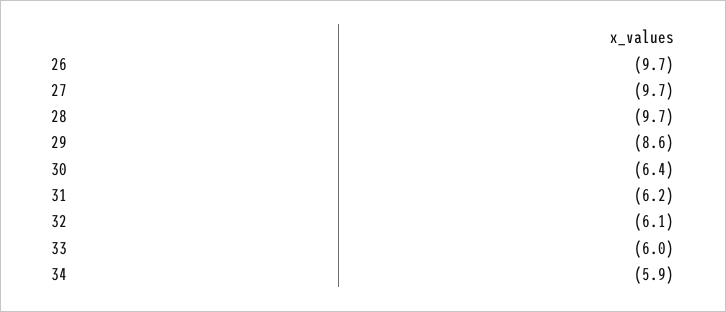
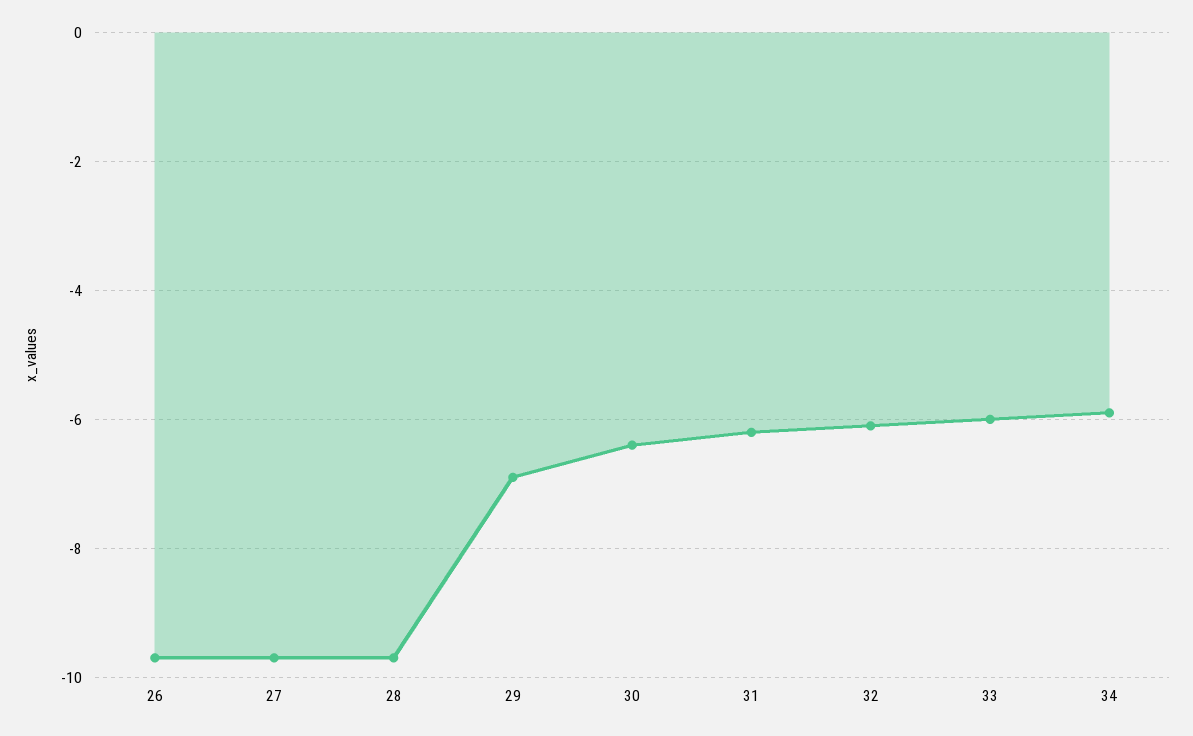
29: -8.6 -> -7

